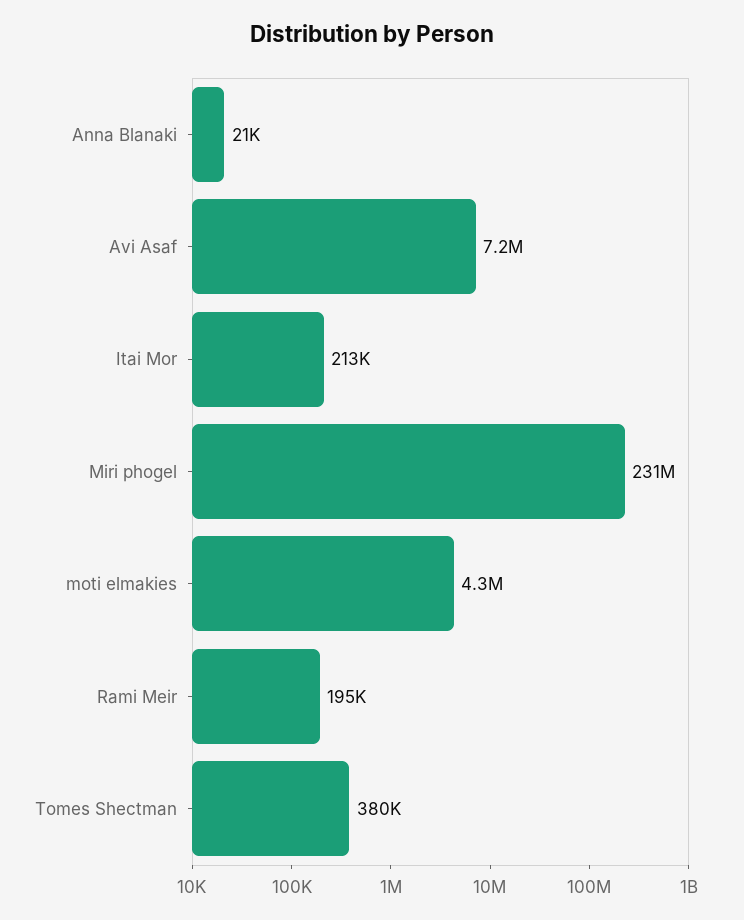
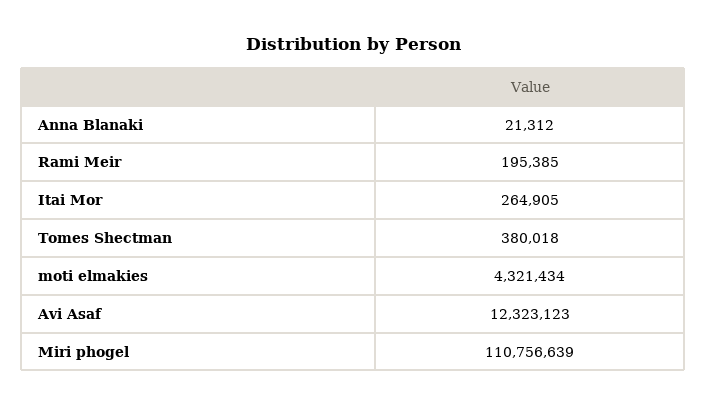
Avi Asaf: 7200000 -> 12323123
Itai Mor: 213000 -> 264905
Miri phogel: 231000000 -> 110756639

